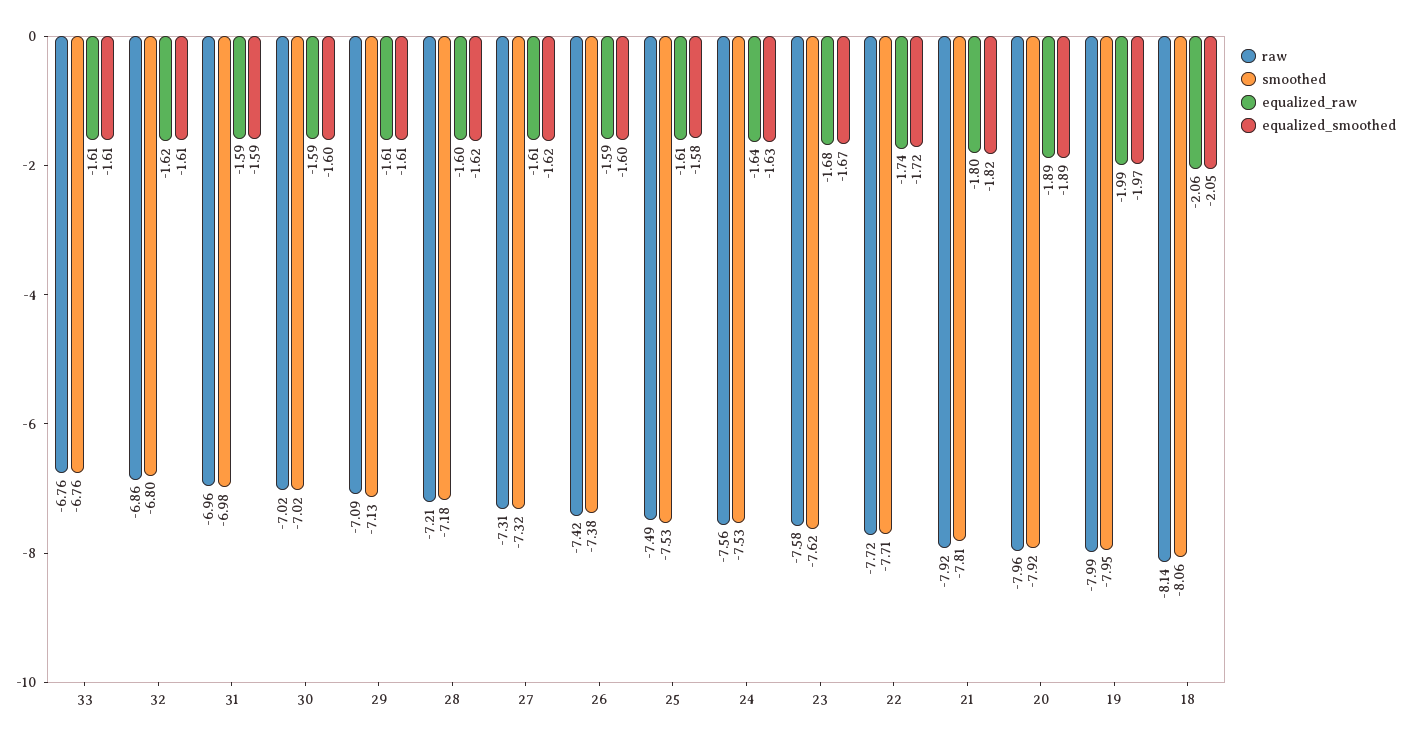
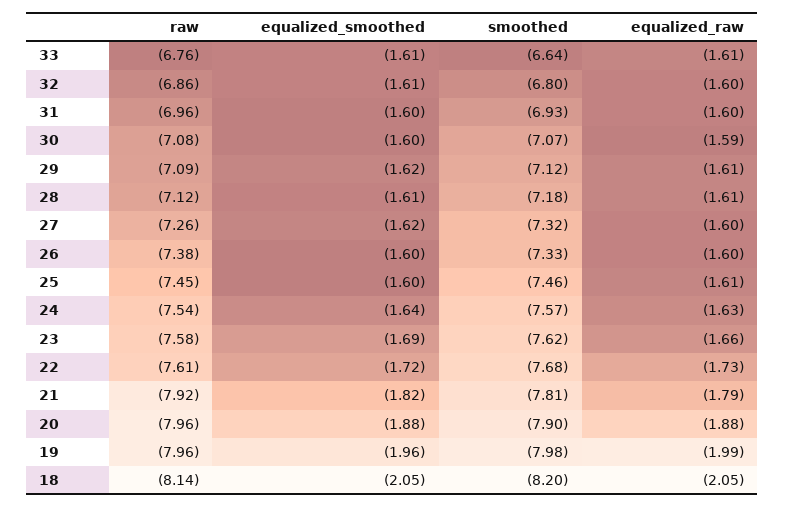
smoothed, 33: -6.76 -> -6.64
equalized_raw, 32: -1.62 -> -1.6
smoothed, 31: -6.98 -> -6.93
equalized_raw, 31: -1.59 -> -1.6
equalized_smoothed, 31: -1.59 -> -1.6
raw, 30: -7.02 -> -7.08
smoothed, 30: -7.02 -> -7.07
smoothed, 29: -7.13 -> -7.12
equalized_smoothed, 29: -1.61 -> -1.62
raw, 28: -7.21 -> -7.12
equalized_raw, 28: -1.6 -> -1.61
equalized_smoothed, 28: -1.62 -> -1.61
raw, 27: -7.31 -> -7.26
equalized_raw, 27: -1.61 -> -1.6
raw, 26: -7.42 -> -7.38
smoothed, 26: -7.38 -> -7.33
equalized_raw, 26: -1.59 -> -1.6
raw, 25: -7.49 -> -7.45
smoothed, 25: -7.53 -> -7.46
equalized_smoothed, 25: -1.58 -> -1.6
raw, 24: -7.56 -> -7.54
smoothed, 24: -7.53 -> -7.57
equalized_raw, 24: -1.64 -> -1.63
equalized_smoothed, 24: -1.63 -> -1.64
equalized_raw, 23: -1.68 -> -1.66
equalized_smoothed, 23: -1.67 -> -1.69
raw, 22: -7.72 -> -7.61
smoothed, 22: -7.71 -> -7.68
equalized_raw, 22: -1.74 -> -1.73
equalized_raw, 21: -1.8 -> -1.79
smoothed, 20: -7.92 -> -7.9
equalized_raw, 20: -1.89 -> -1.88
equalized_smoothed, 20: -1.89 -> -1.88
raw, 19: -7.99 -> -7.96
smoothed, 19: -7.95 -> -7.98
equalized_smoothed, 19: -1.97 -> -1.96
smoothed, 18: -8.06 -> -8.2
equalized_raw, 18: -2.06 -> -2.05

